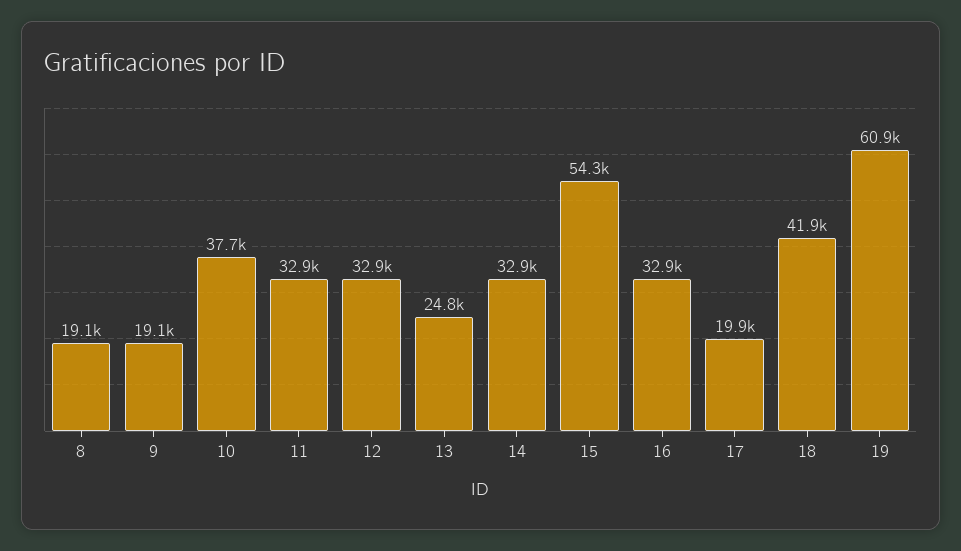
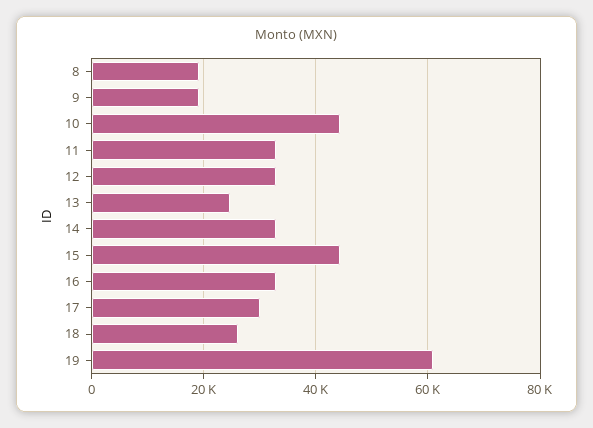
10: 37700 -> 44000
15: 54300 -> 44000
17: 19900 -> 30000
18: 41900 -> 26000

